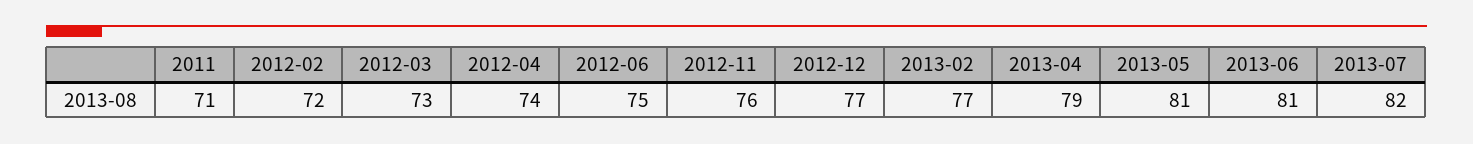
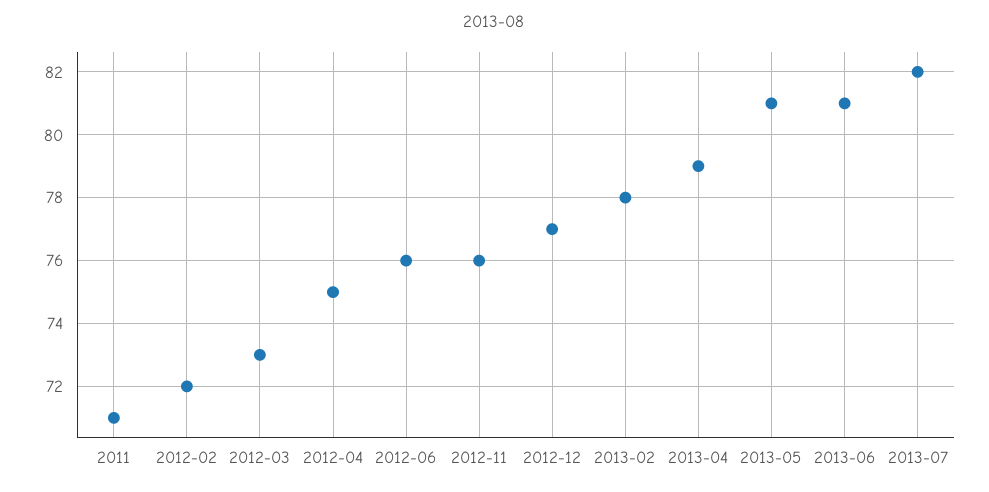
2012-04: 74 -> 75
2012-06: 75 -> 76
2013-02: 77 -> 78

